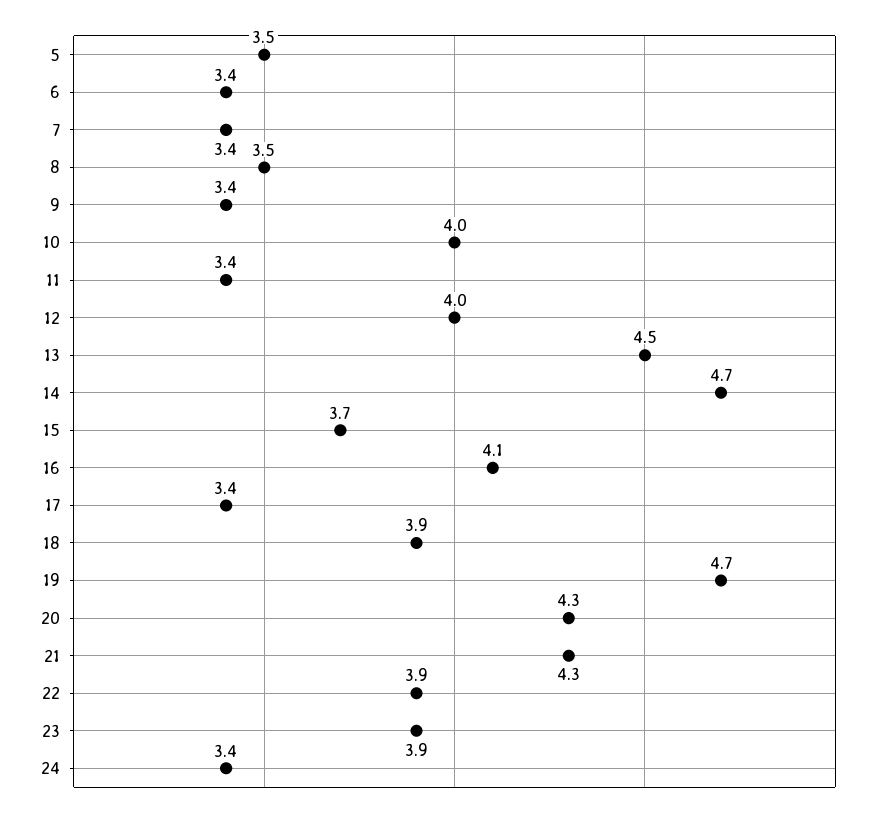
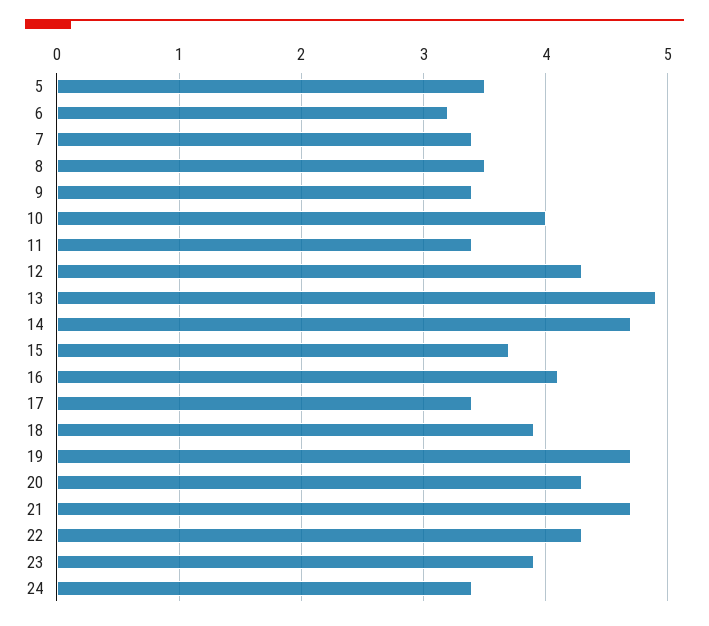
6: 3.4 -> 3.2
12: 4 -> 4.3
13: 4.5 -> 4.9
21: 4.3 -> 4.7
22: 3.9 -> 4.3

